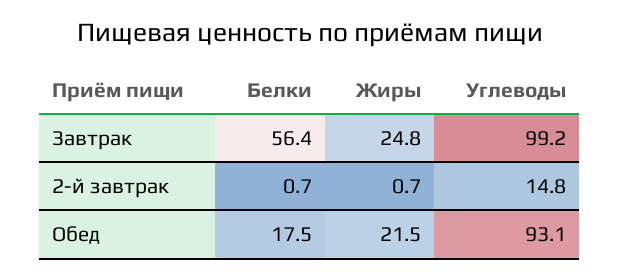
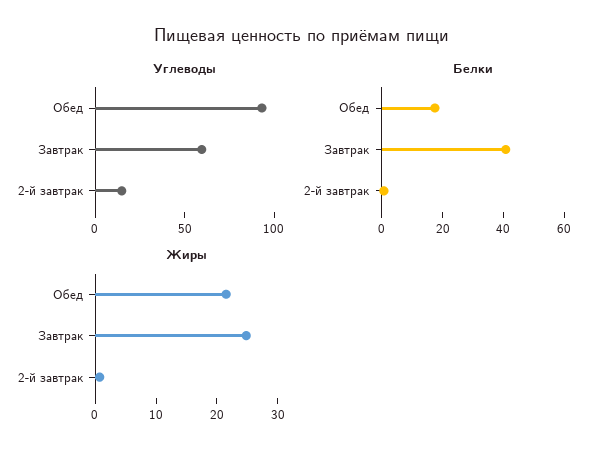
Белки, Завтрак: 56.4 -> 40
Углеводы, Завтрак: 99.2 -> 60

